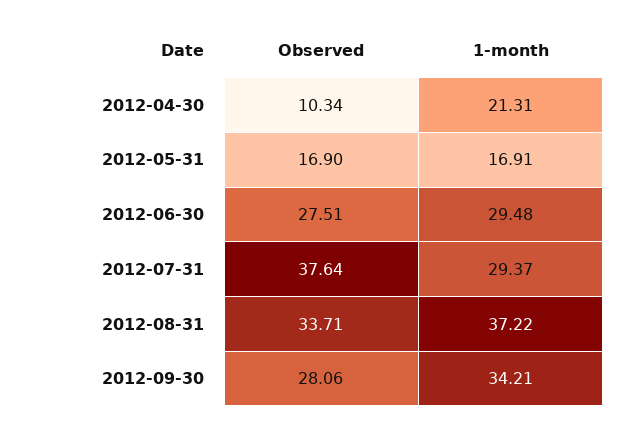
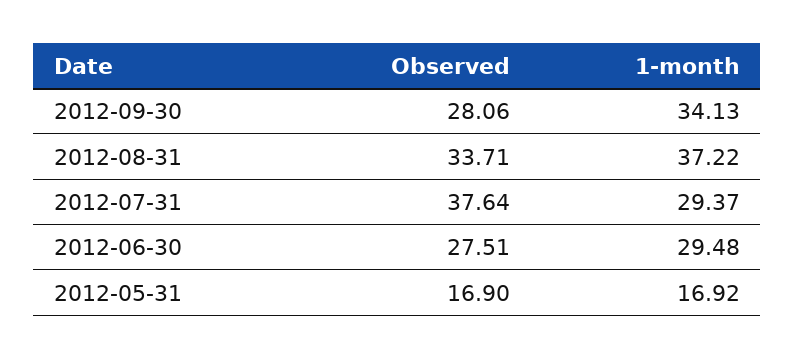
Observed, 2012-04-30: 10.34 -> none
1-month, 2012-04-30: 21.31 -> none
1-month, 2012-05-31: 16.91 -> 16.92
1-month, 2012-09-30: 34.21 -> 34.13

